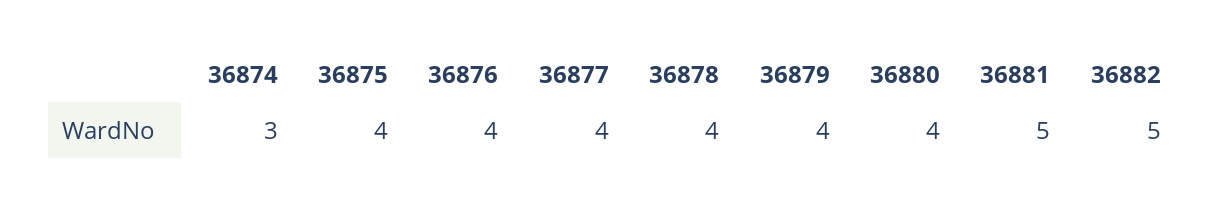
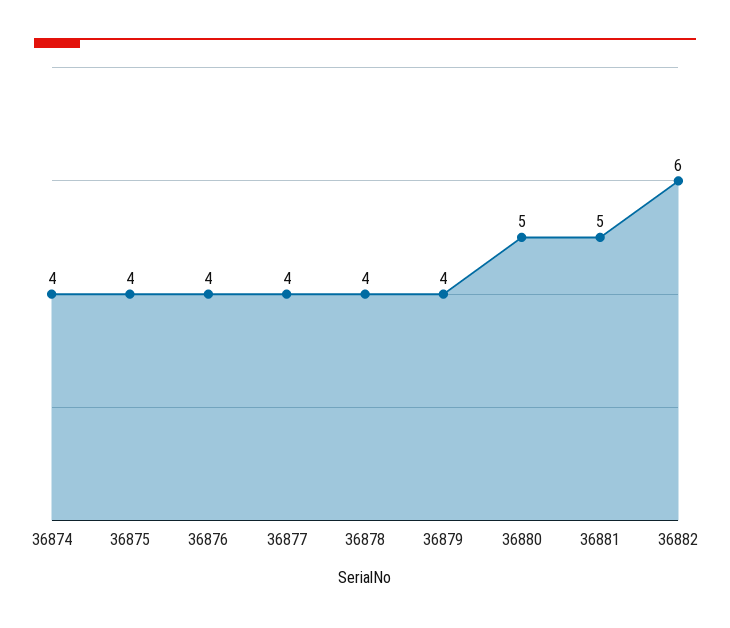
36874: 3 -> 4
36880: 4 -> 5
36882: 5 -> 6

